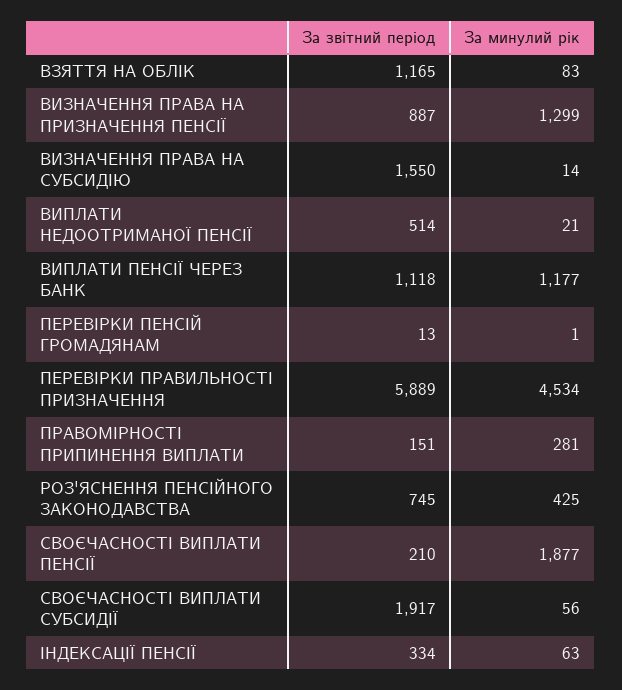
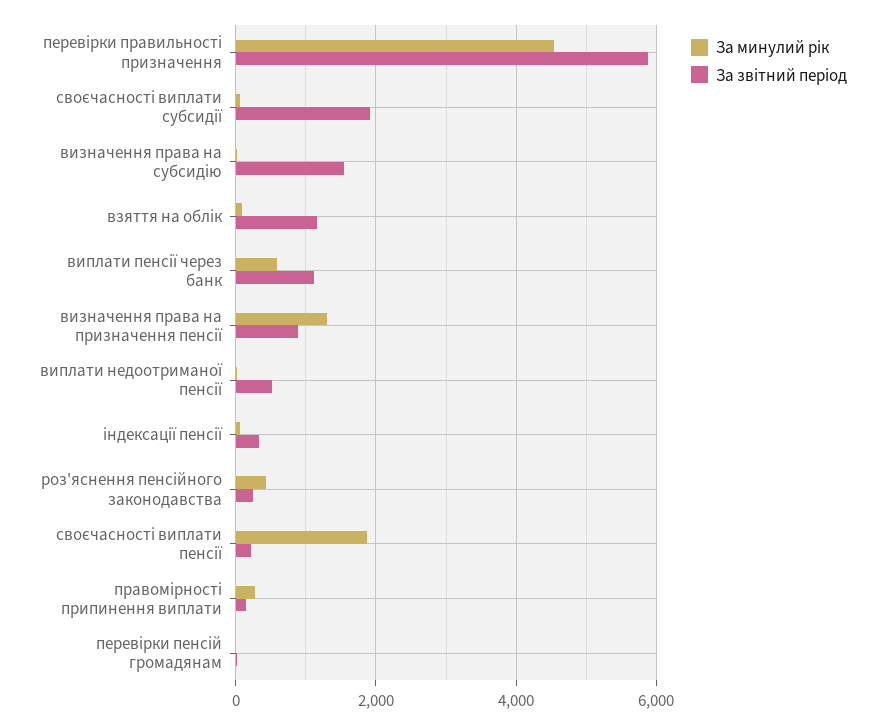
За минулий рік, ВИПЛАТИ ПЕНСІЇ ЧЕРЕЗ БАНК: 1177 -> 600
За звітний період, РОЗ'ЯСНЕННЯ ПЕНСІЙНОГО ЗАКОНОДАВСТВА: 745 -> 200

